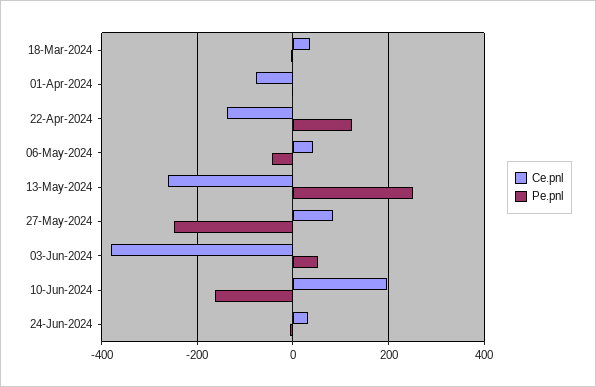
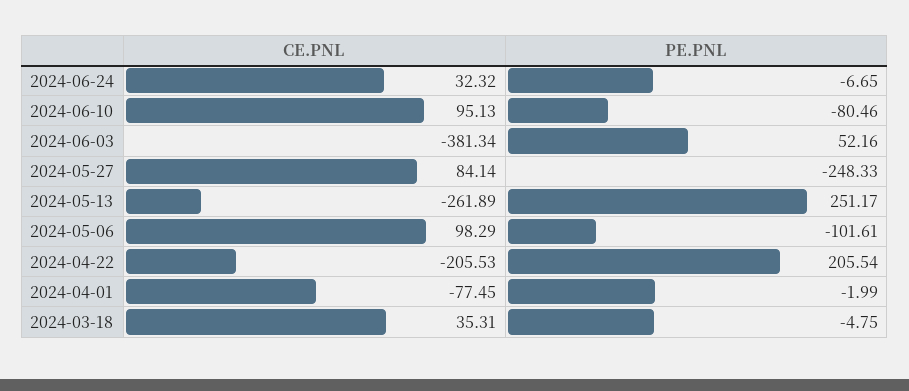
Ce.pnl, 22-Apr-2024: -140 -> -205.53
Pe.pnl, 22-Apr-2024: 120 -> 205.54
Ce.pnl, 06-May-2024: 40 -> 98.29
Pe.pnl, 06-May-2024: -40 -> -101.61
Ce.pnl, 10-Jun-2024: 200 -> 95.13
Pe.pnl, 10-Jun-2024: -160 -> -80.46

